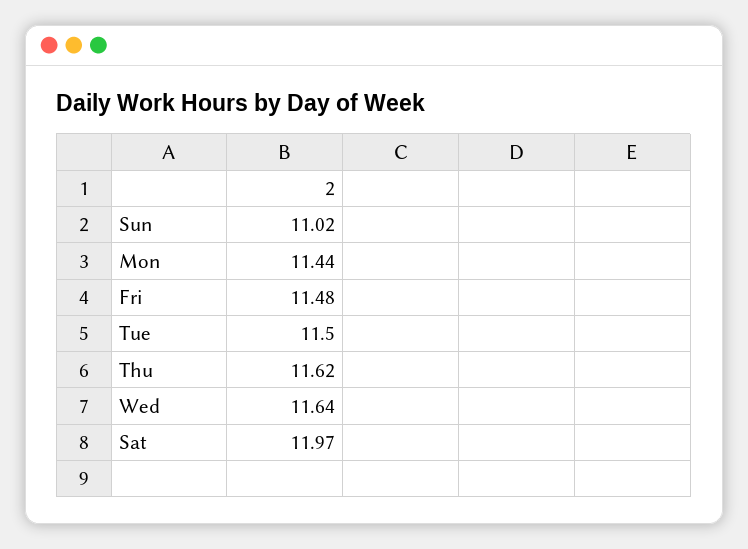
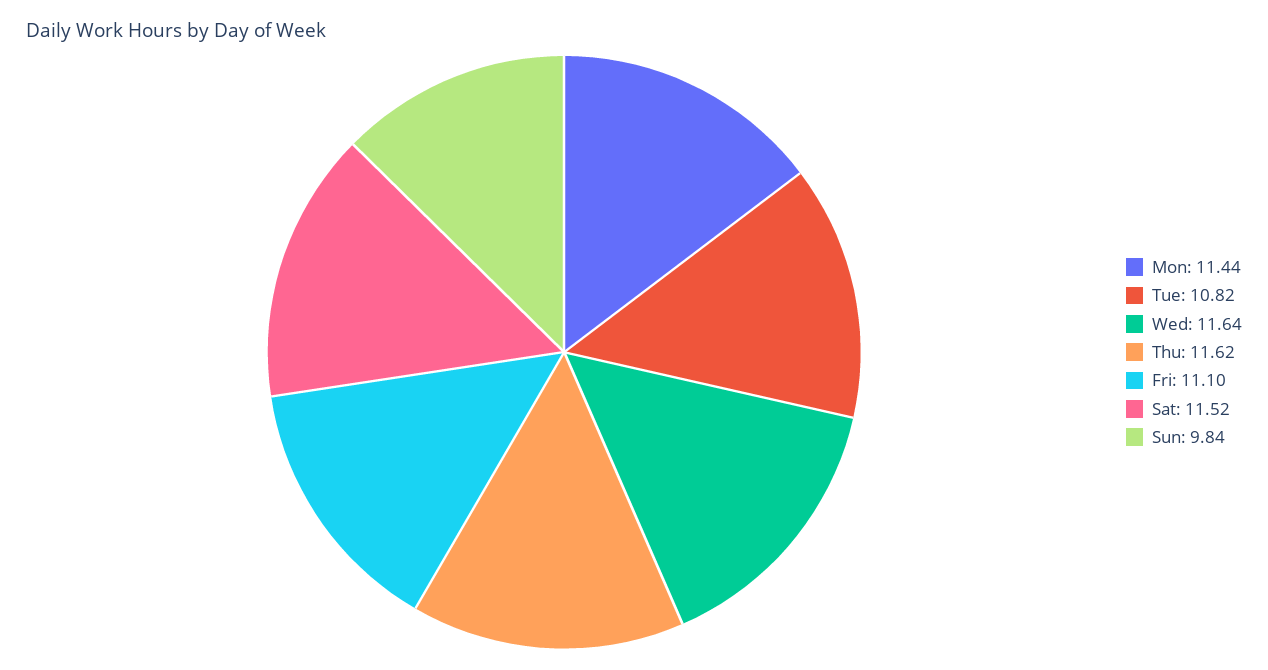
Sun: 11.02 -> 9.84
Fri: 11.48 -> 11.1
Tue: 11.5 -> 10.82
Sat: 11.97 -> 11.52

